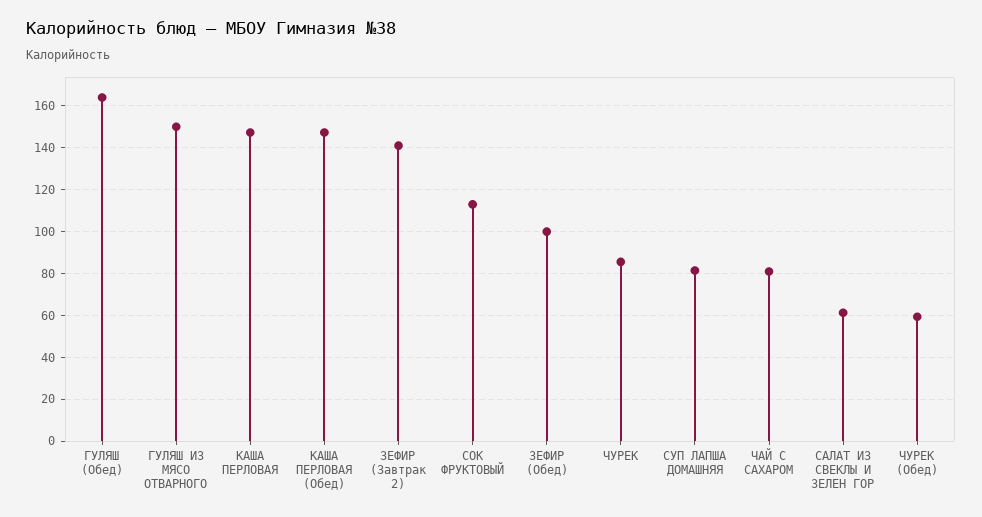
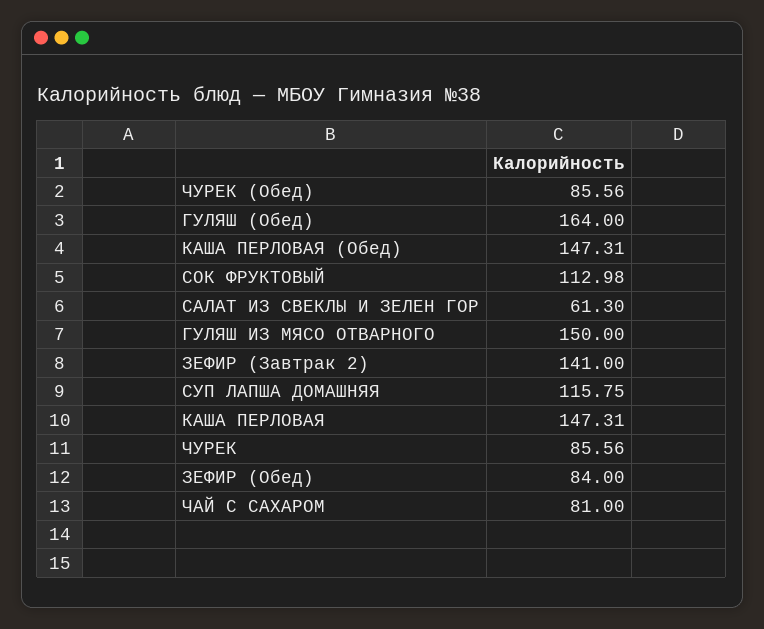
ЗЕФИР (Обед): 100 -> 84
СУП ЛАПША ДОМАШНЯЯ: 80 -> 115.75
ЧУРЕК (Обед): 60 -> 85.56

